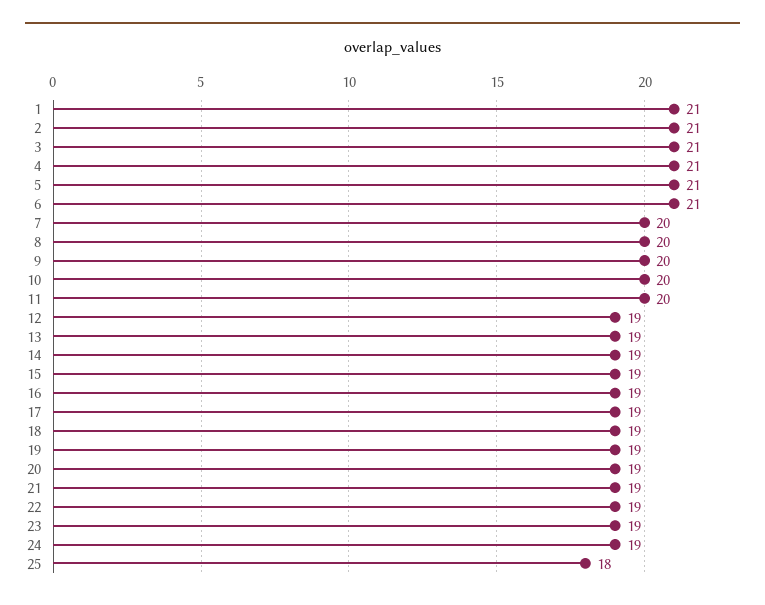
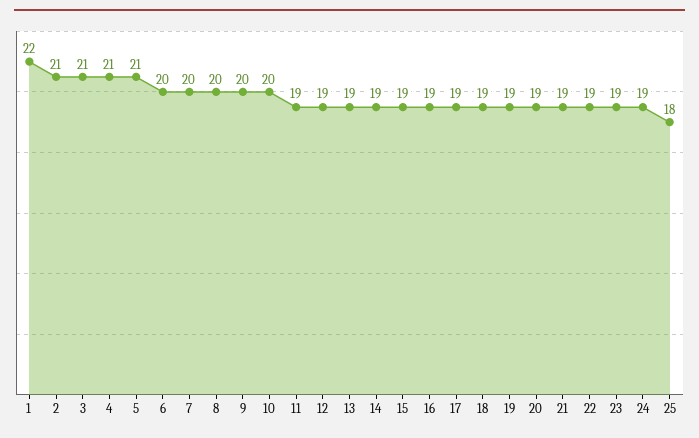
1: 21 -> 22
6: 21 -> 20
11: 20 -> 19

